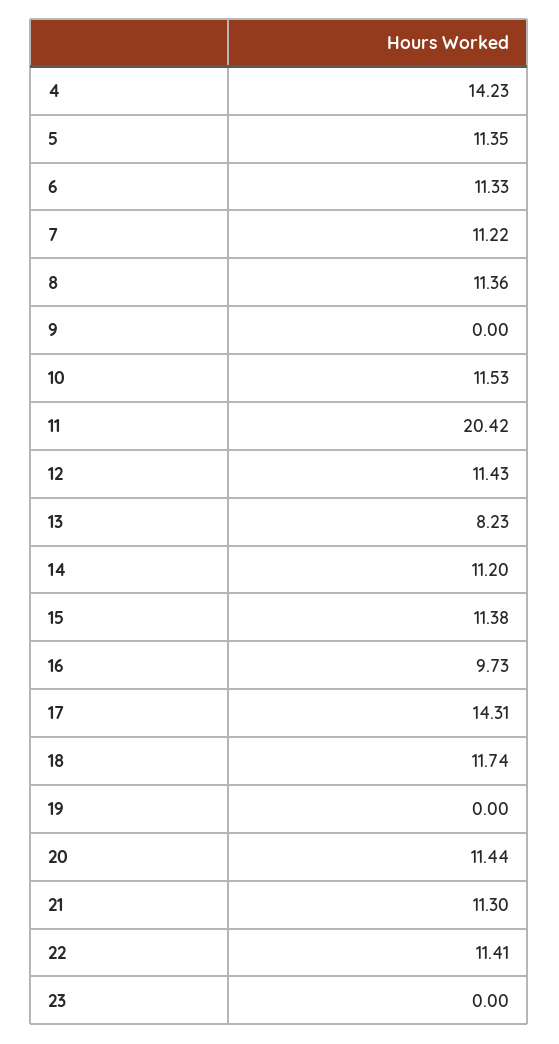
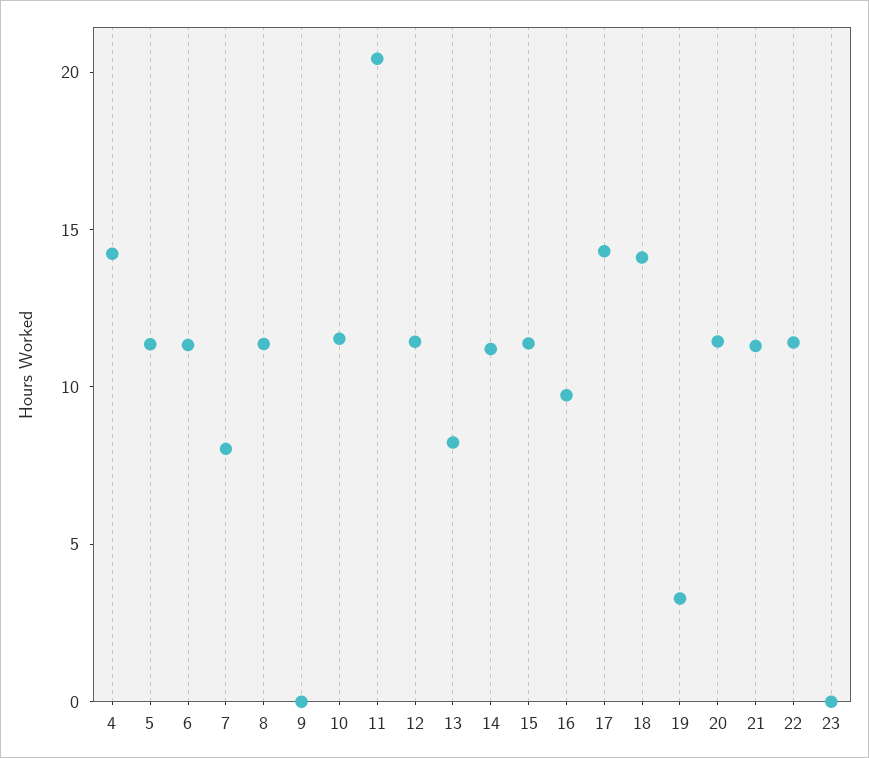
7: 11.22 -> 8
18: 11.74 -> 14
19: 0 -> 3

